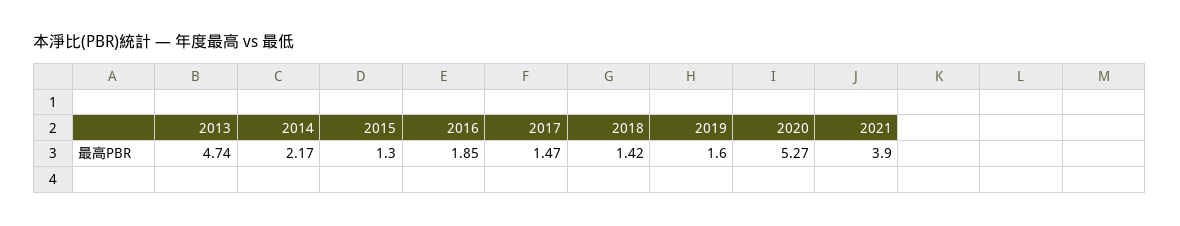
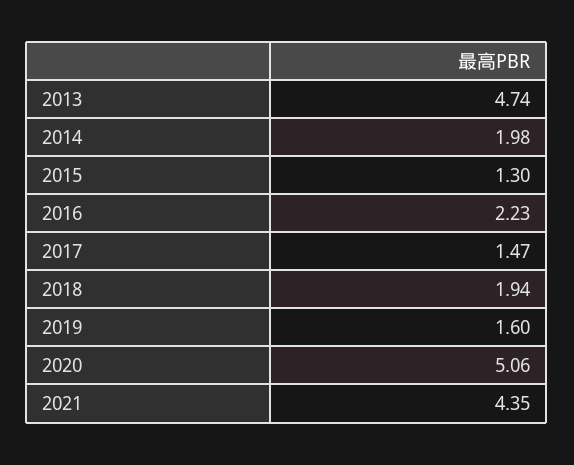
2014: 2.17 -> 1.98
2016: 1.85 -> 2.23
2018: 1.42 -> 1.94
2020: 5.27 -> 5.06
2021: 3.9 -> 4.35

